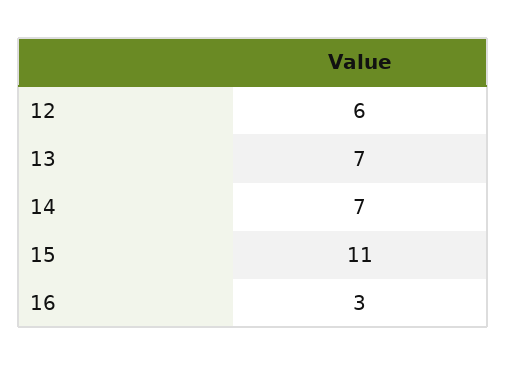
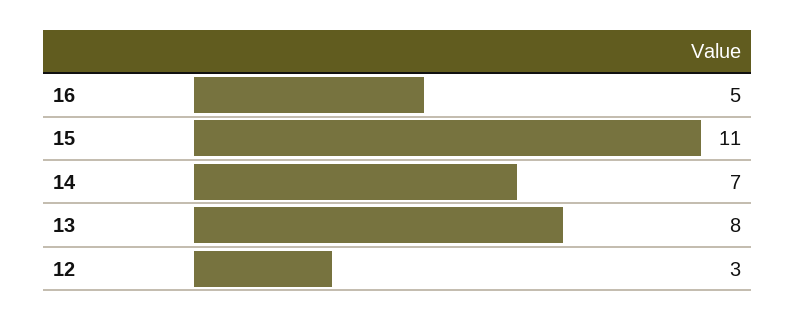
12: 6 -> 3
13: 7 -> 8
16: 3 -> 5

